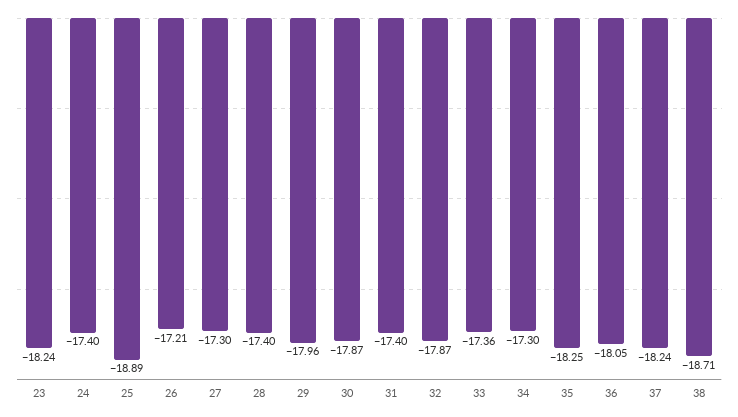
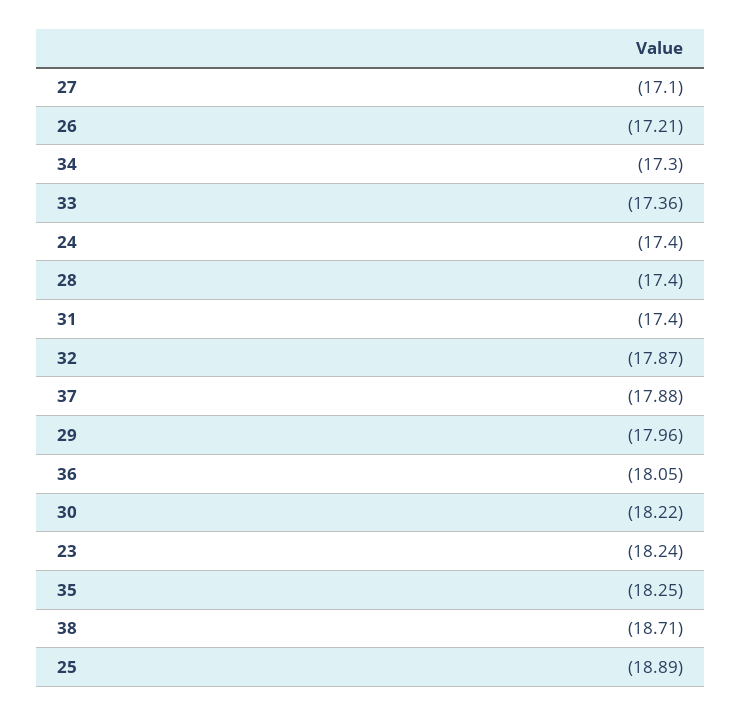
27: -17.3 -> -17.1
30: -17.87 -> -18.22
37: -18.24 -> -17.88

